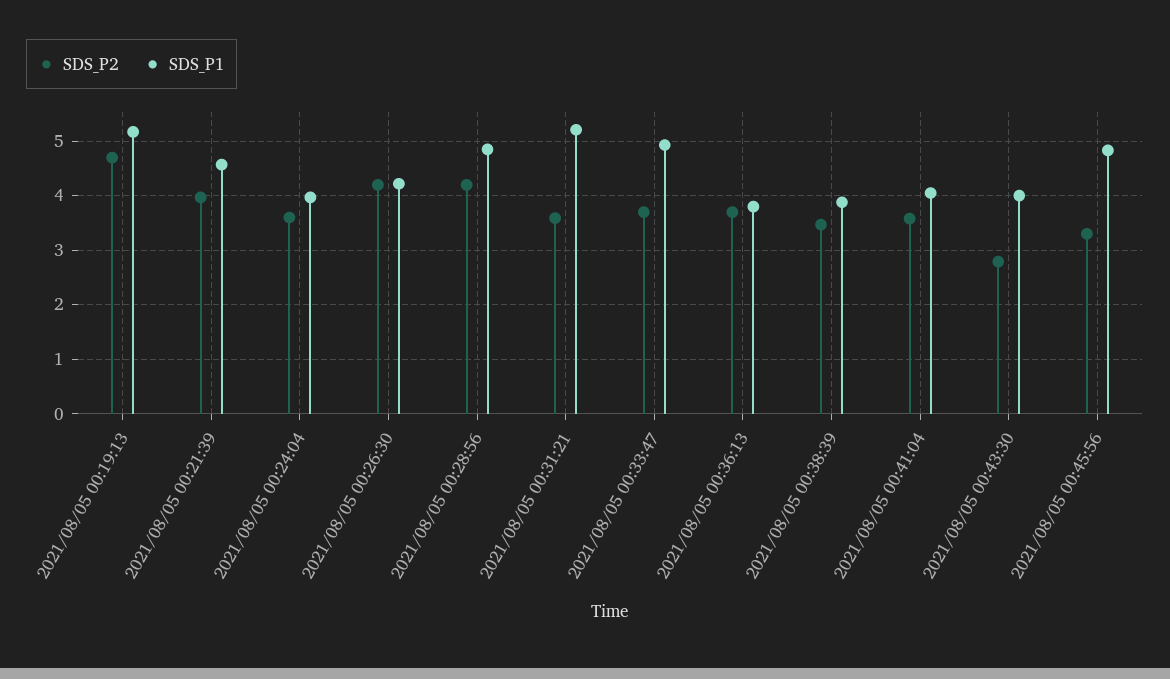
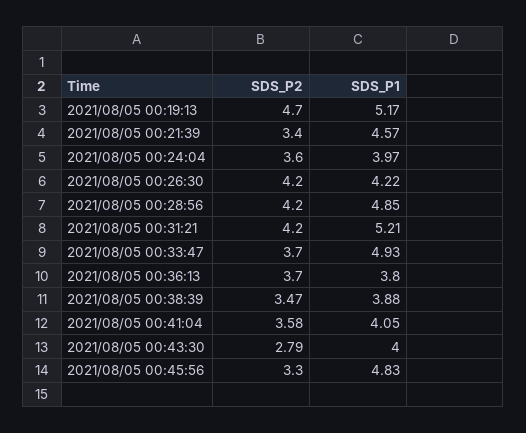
SDS_P2, 2021/08/05 00:21:39: 4 -> 3.4
SDS_P2, 2021/08/05 00:31:21: 3.6 -> 4.2

